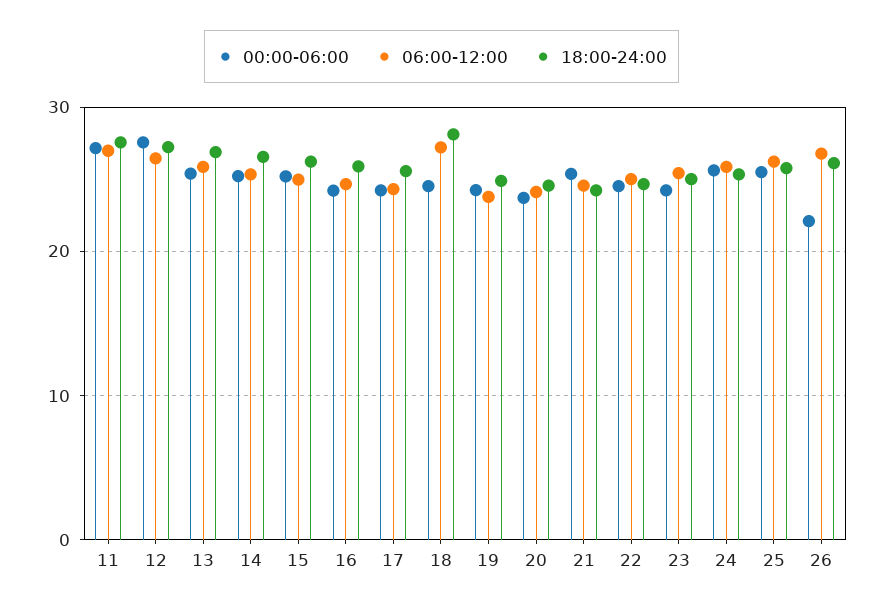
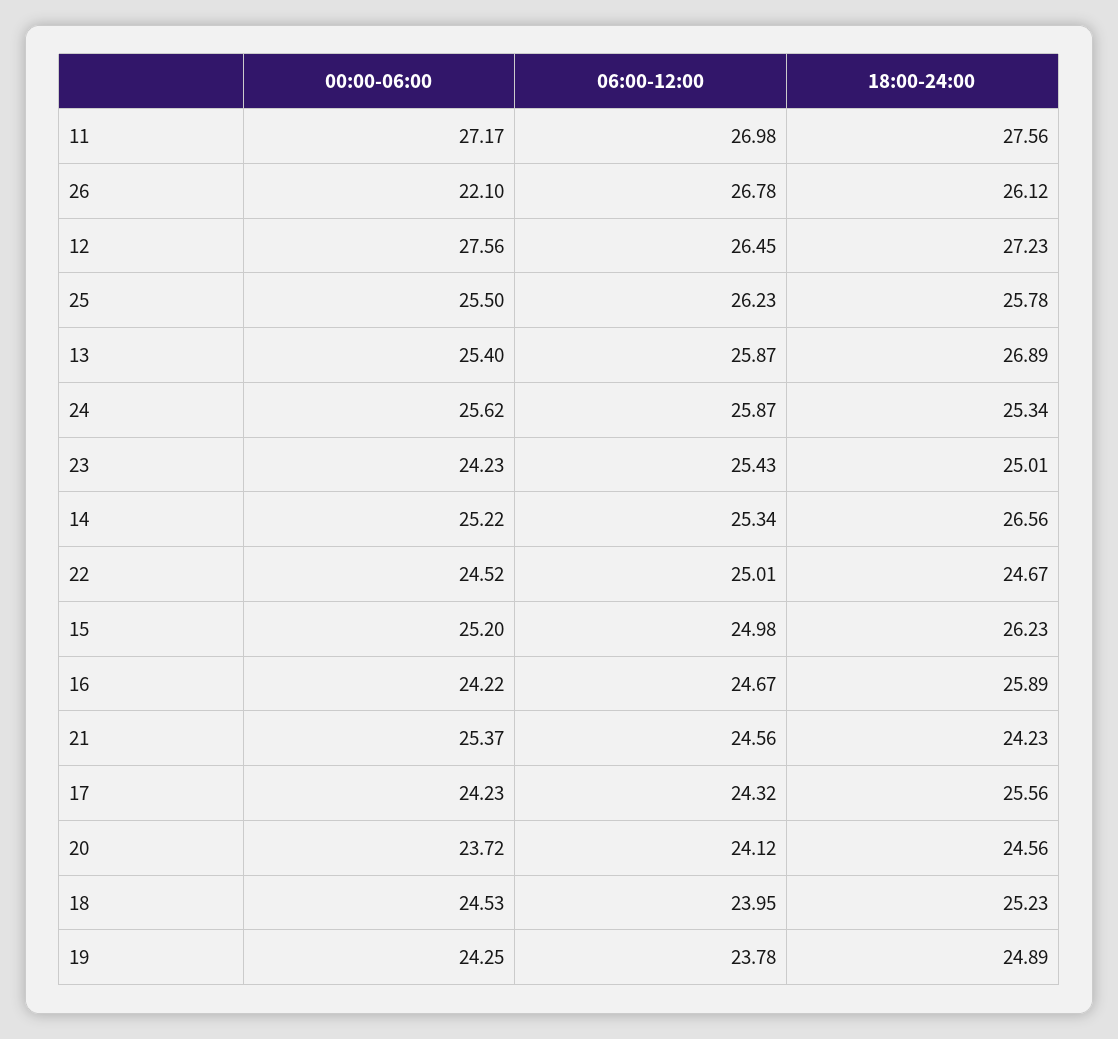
06:00-12:00, 18: 27 -> 23.95
18:00-24:00, 18: 28 -> 25.23

